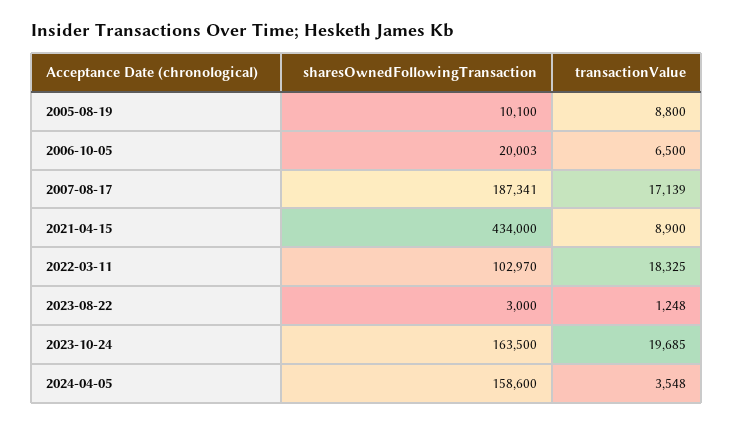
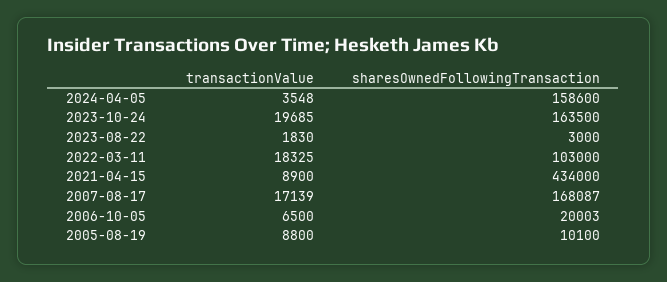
sharesOwnedFollowingTransaction, 2007-08-17: 187341 -> 168087
sharesOwnedFollowingTransaction, 2022-03-11: 102970 -> 103000
transactionValue, 2023-08-22: 1248 -> 1830

